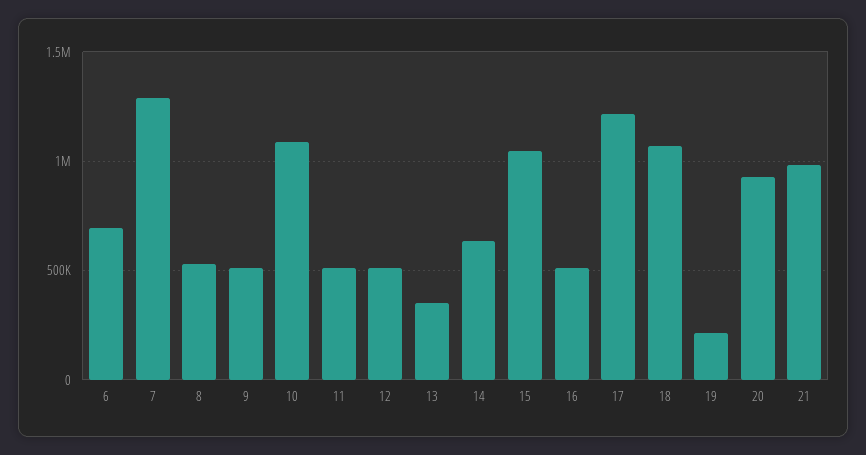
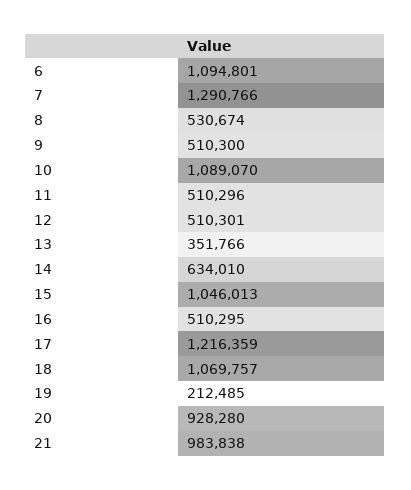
6: 700000 -> 1094801

